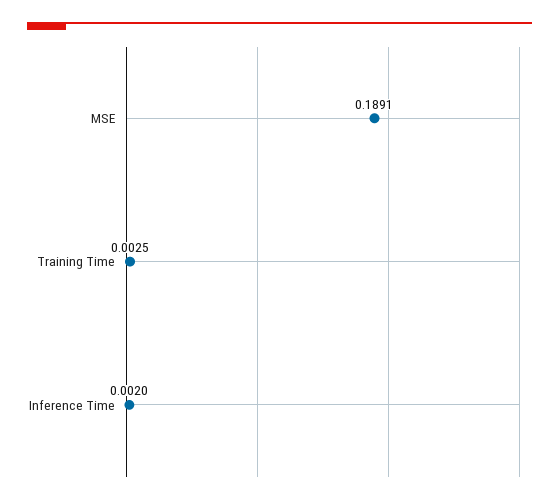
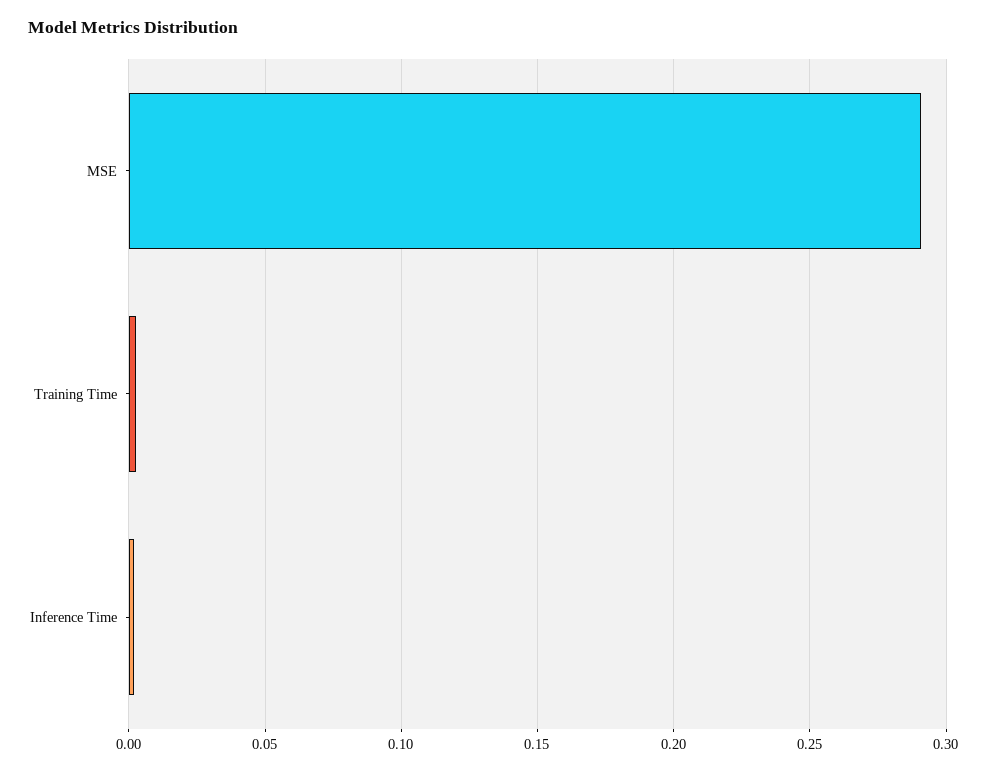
MSE: 0.1891 -> 0.29

